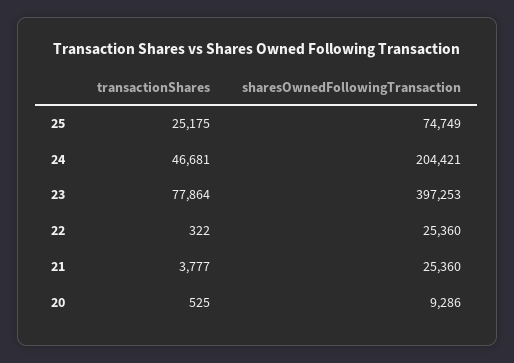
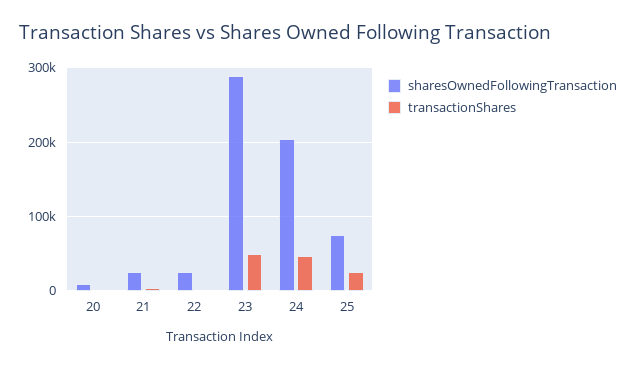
transactionShares, 23: 77864 -> 50000
sharesOwnedFollowingTransaction, 23: 397253 -> 290000

